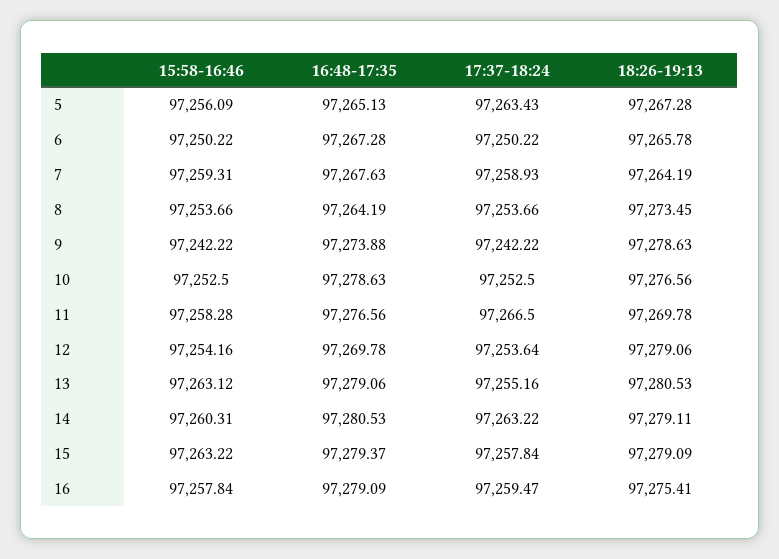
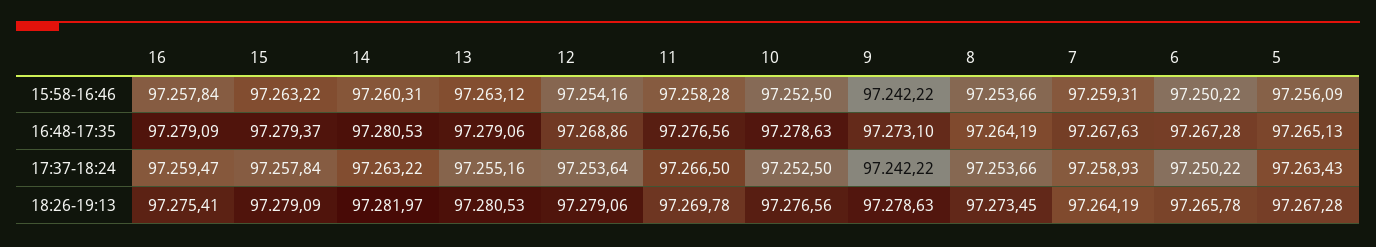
16:48-17:35, 9: 97273.88 -> 97273.1
16:48-17:35, 12: 97269.78 -> 97268.86
18:26-19:13, 14: 97279.11 -> 97281.97

